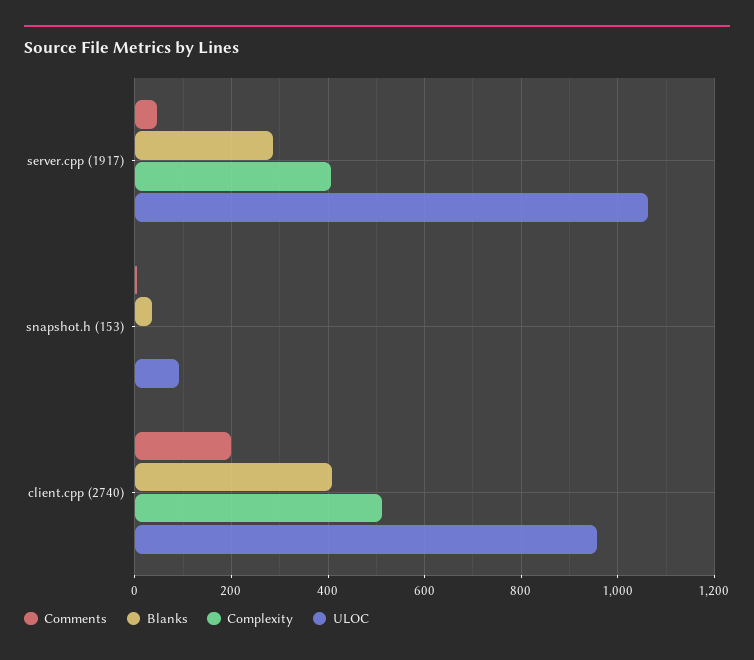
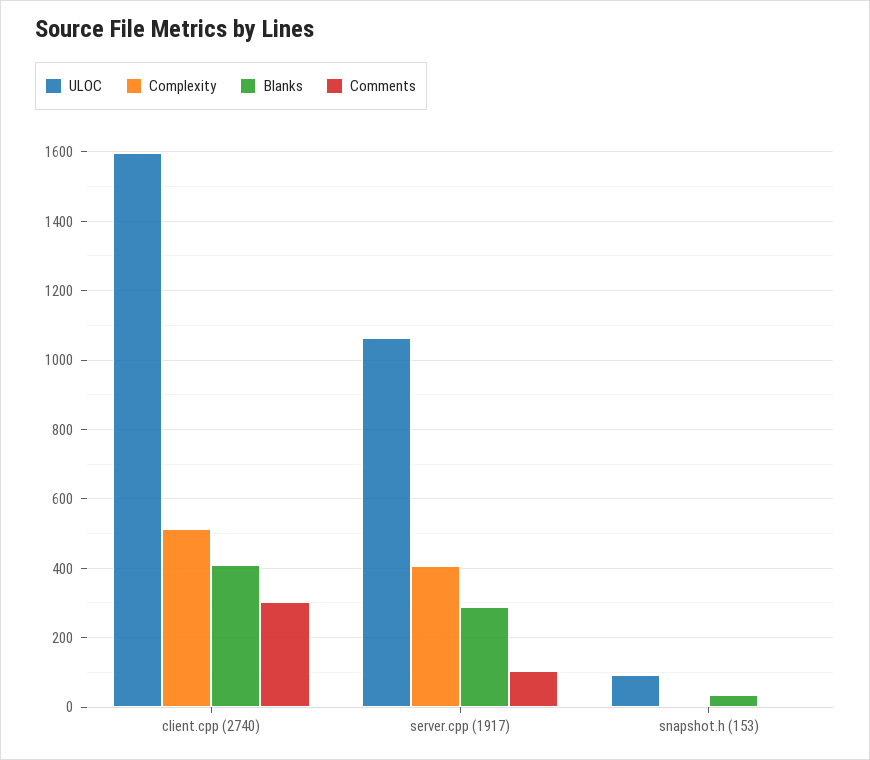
Comments, server.cpp (1917): 40 -> 100
Comments, client.cpp (2740): 200 -> 300
ULOC, client.cpp (2740): 960 -> 1600

